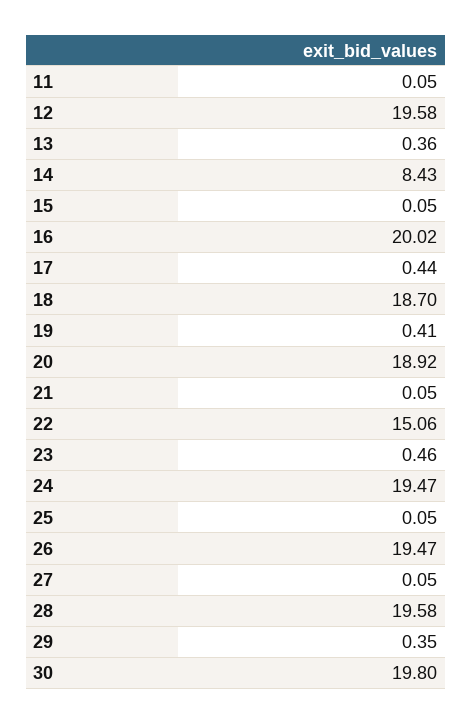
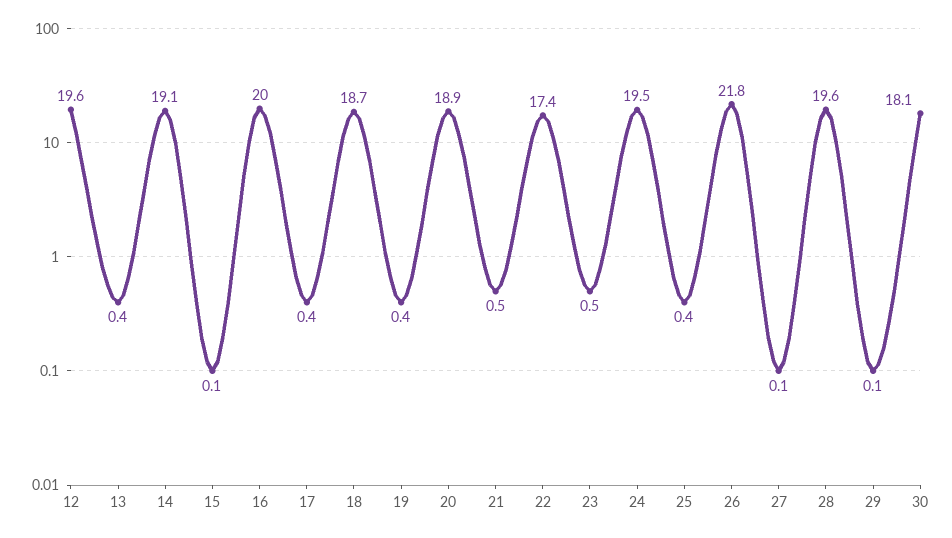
11: 0.05 -> none
14: 8.43 -> 19.1
21: 0.05 -> 0.5
22: 15.06 -> 17.4
25: 0.05 -> 0.4
26: 19.47 -> 21.8
29: 0.35 -> 0.1
30: 19.8 -> 18.1

